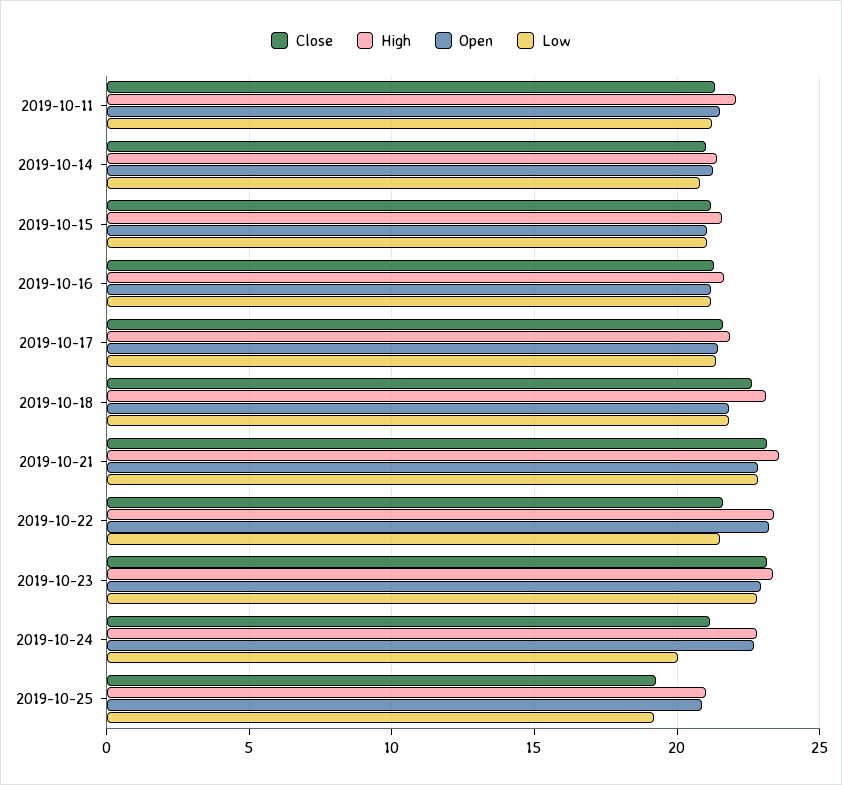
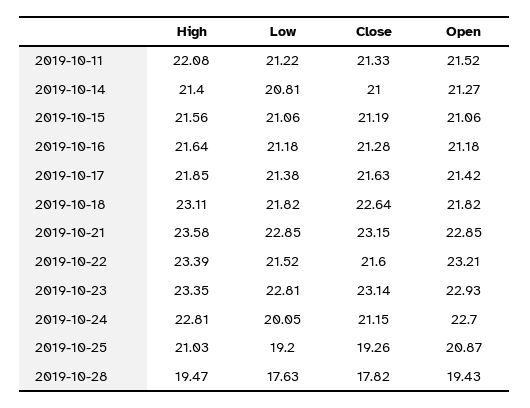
High, 2019-10-28: none -> 19.47
Low, 2019-10-28: none -> 17.63
Close, 2019-10-28: none -> 17.82
Open, 2019-10-28: none -> 19.43

